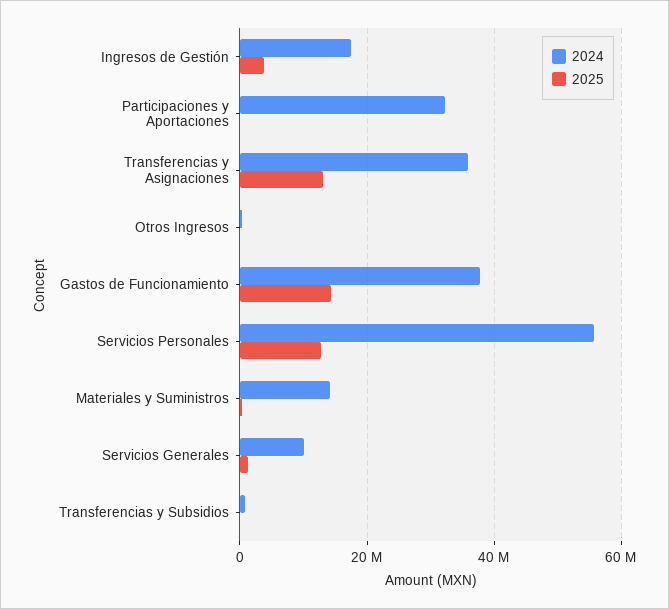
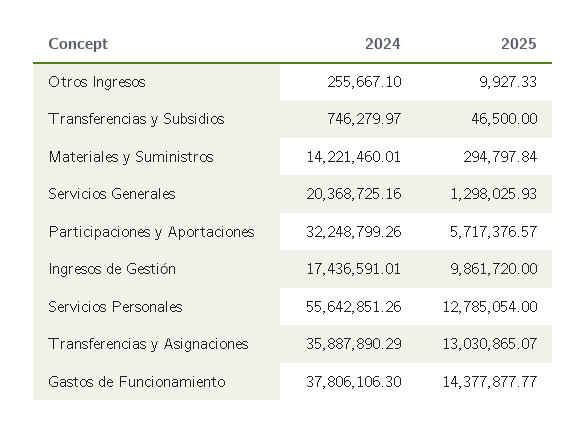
2025, Ingresos de Gestión: 4000000 -> 9861720
2025, Participaciones y Aportaciones: 0 -> 5717376.57
2024, Servicios Generales: 10000000 -> 20368725.16

